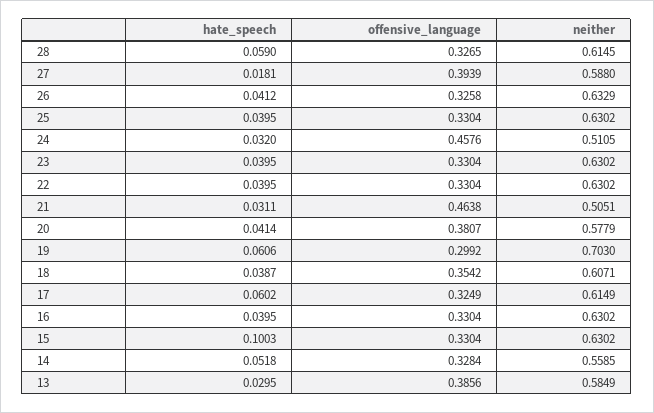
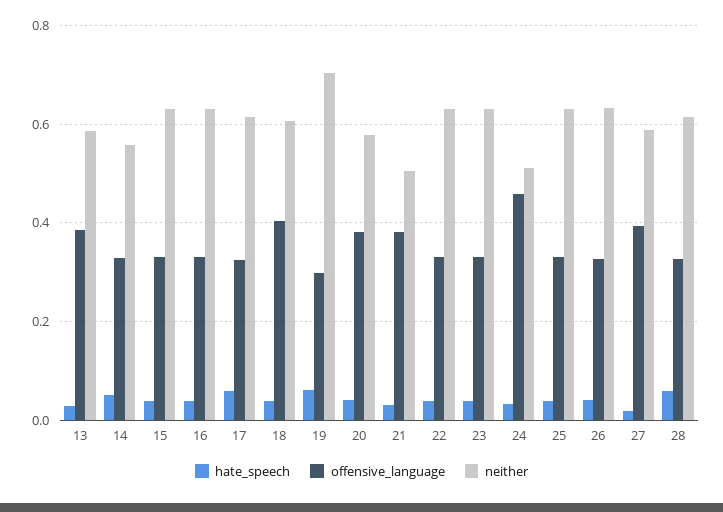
offensive_language, 21: 0.4638 -> 0.38
offensive_language, 18: 0.3542 -> 0.4
hate_speech, 15: 0.1003 -> 0.04

